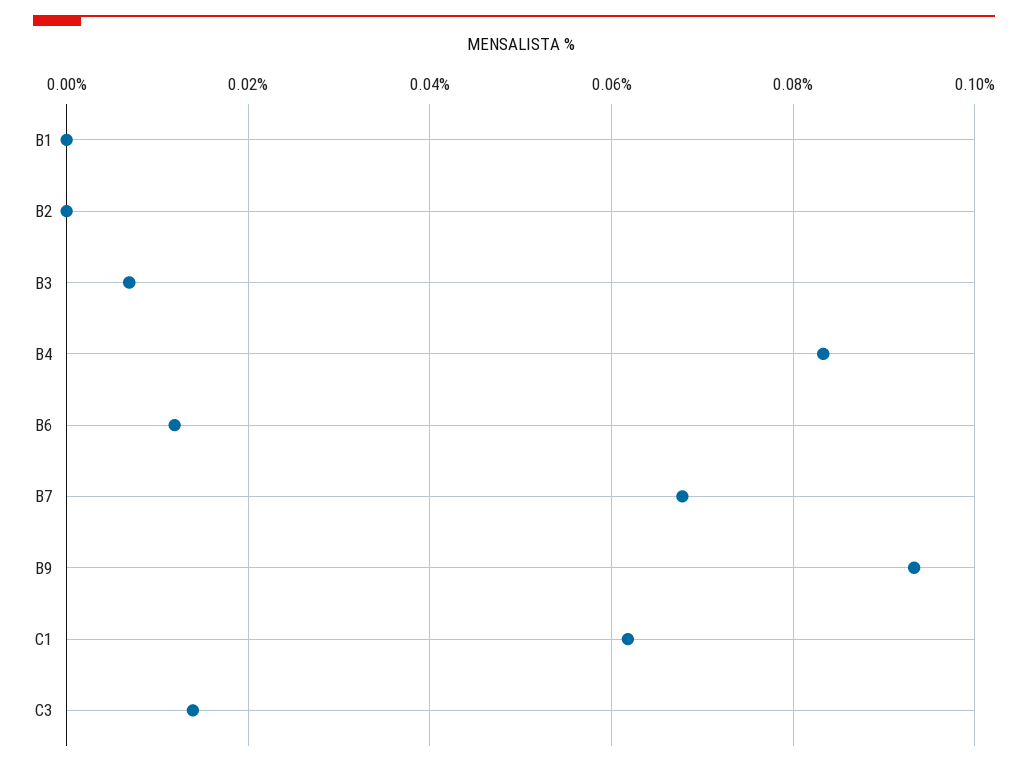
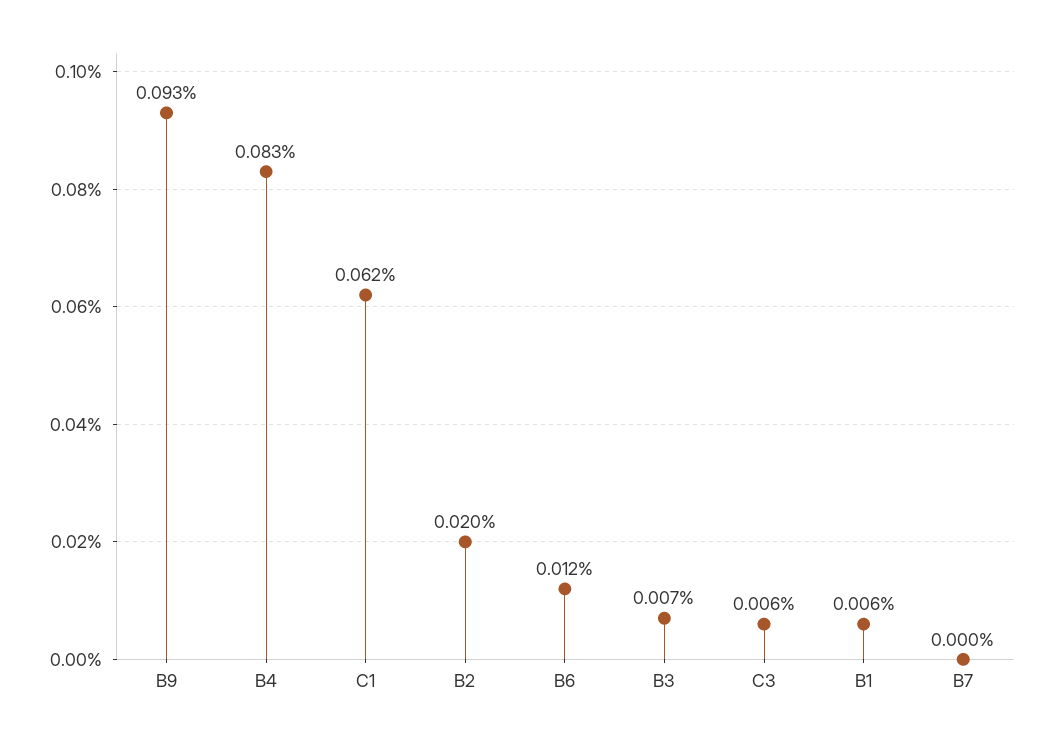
B1: 0 -> 0.006
B2: 0 -> 0.02
B7: 0.068 -> 0
C3: 0.014 -> 0.006

